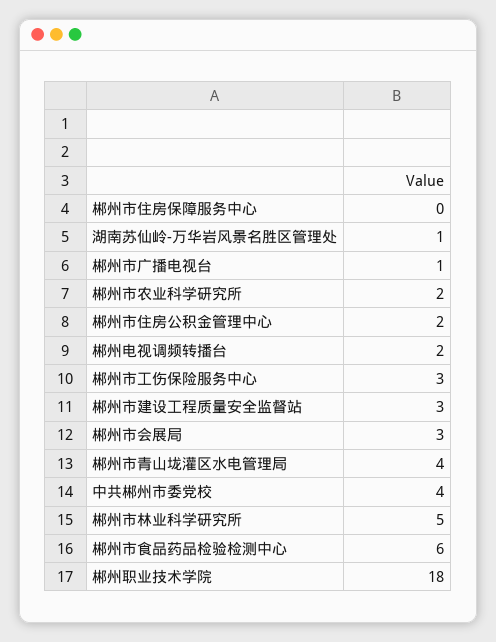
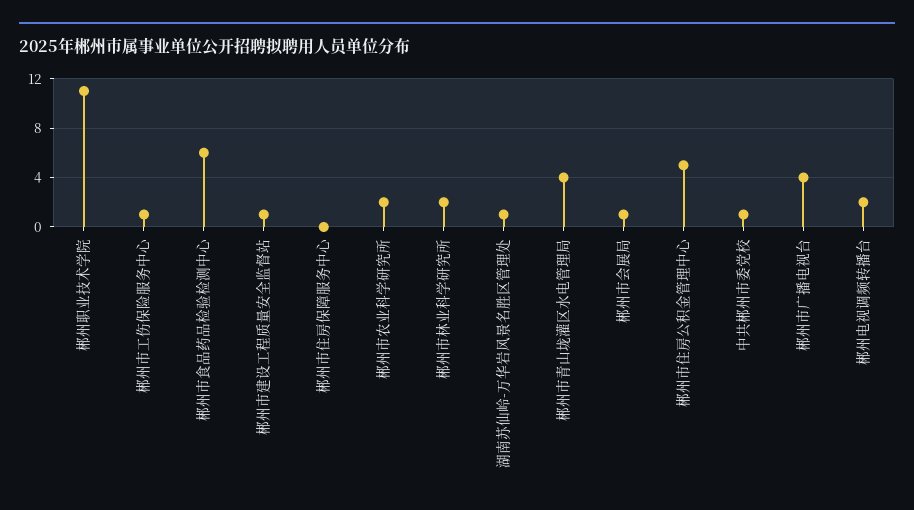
郴州市广播电视台: 1 -> 4
郴州市住房公积金管理中心: 2 -> 5
郴州市工伤保险服务中心: 3 -> 1
郴州市建设工程质量安全监督站: 3 -> 1
郴州市会展局: 3 -> 1
中共郴州市委党校: 4 -> 1
郴州市林业科学研究所: 5 -> 2
郴州职业技术学院: 18 -> 11

